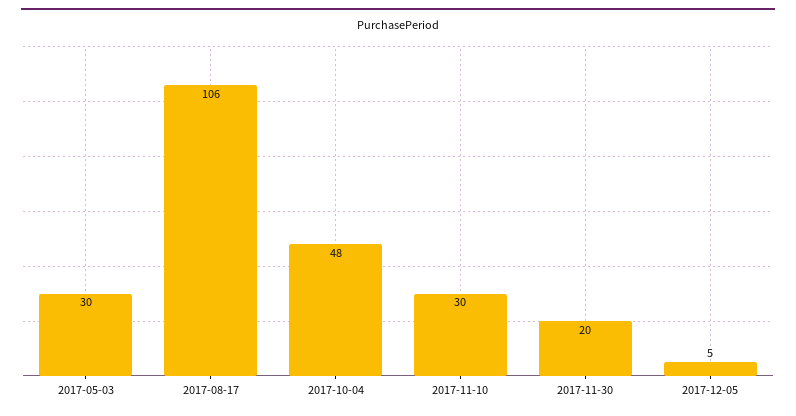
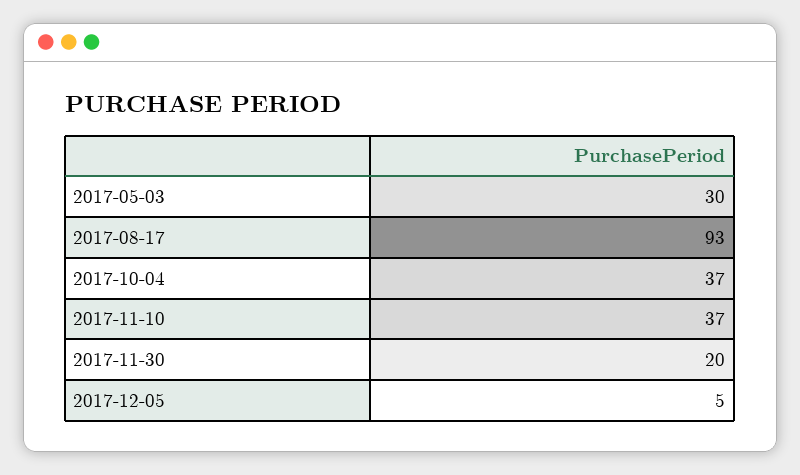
2017-08-17: 106 -> 93
2017-10-04: 48 -> 37
2017-11-10: 30 -> 37

